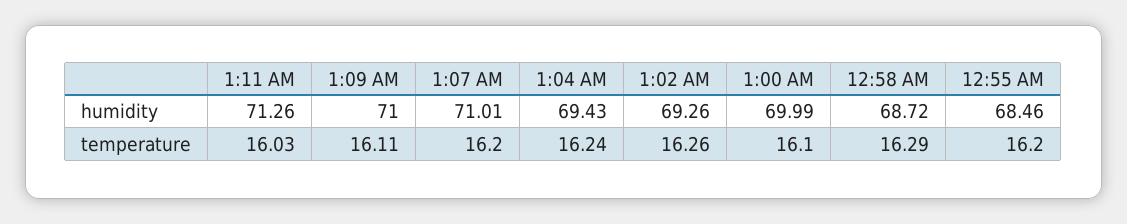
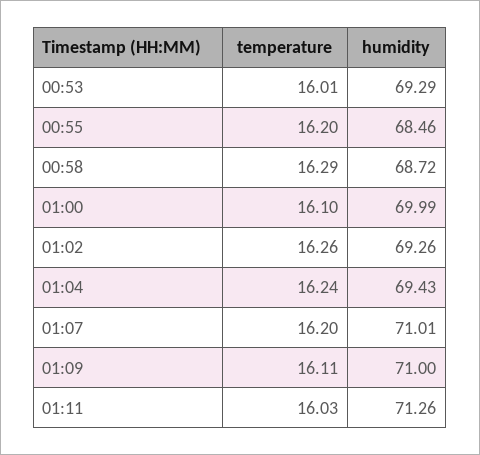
00:53, temperature: none -> 16.01
00:53, humidity: none -> 69.29

